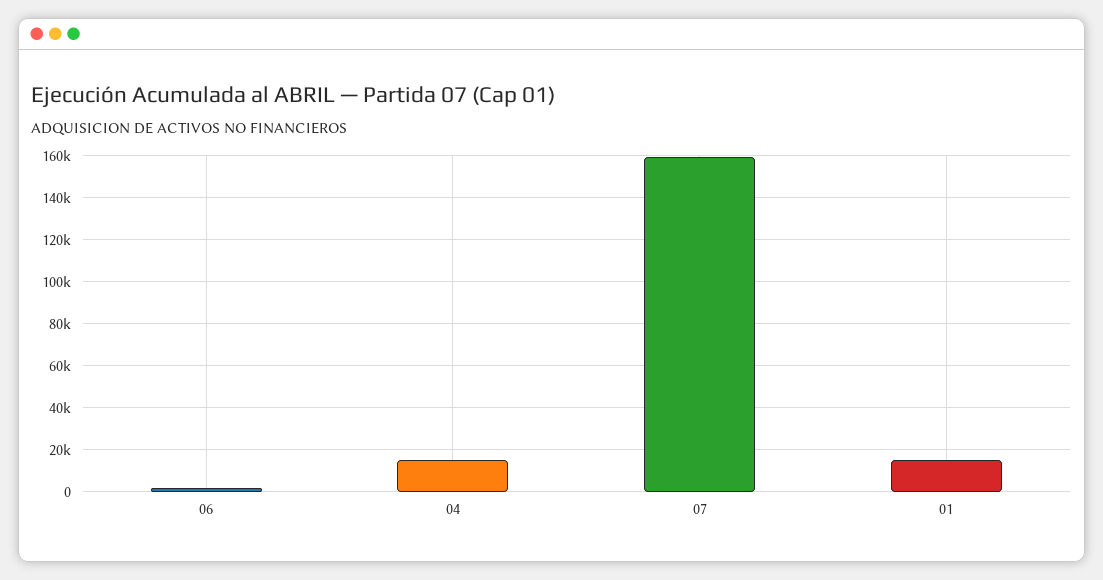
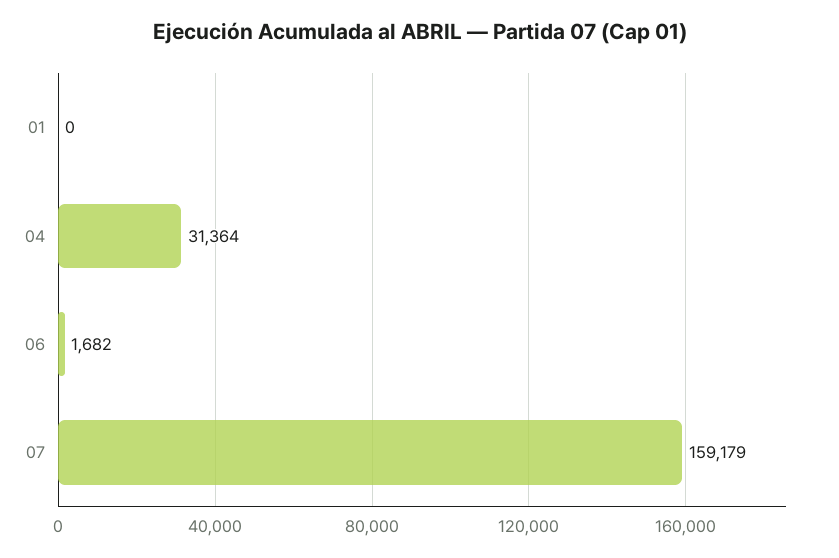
04: 15000 -> 31364
01: 15000 -> 0

